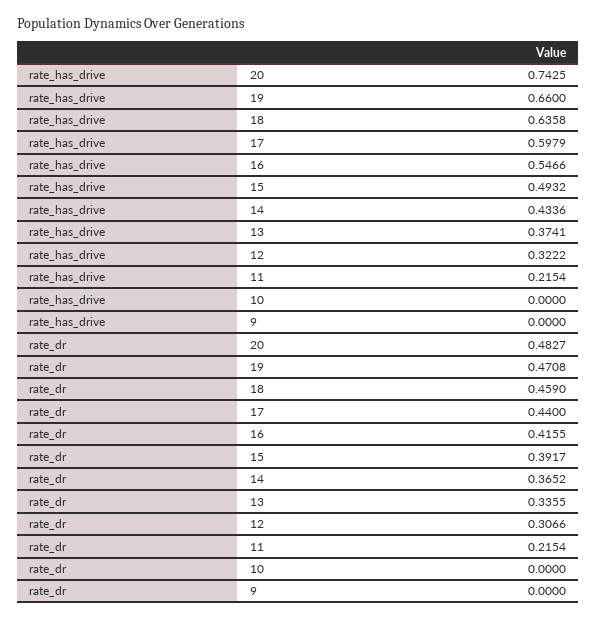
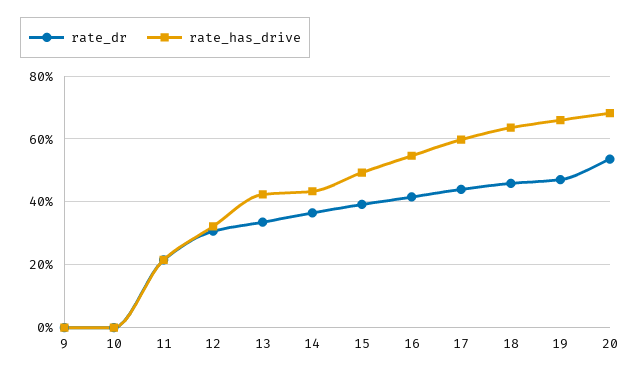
rate_has_drive, 20: 0.7425 -> 0.68
rate_has_drive, 13: 0.3741 -> 0.42
rate_dr, 20: 0.4827 -> 0.54

